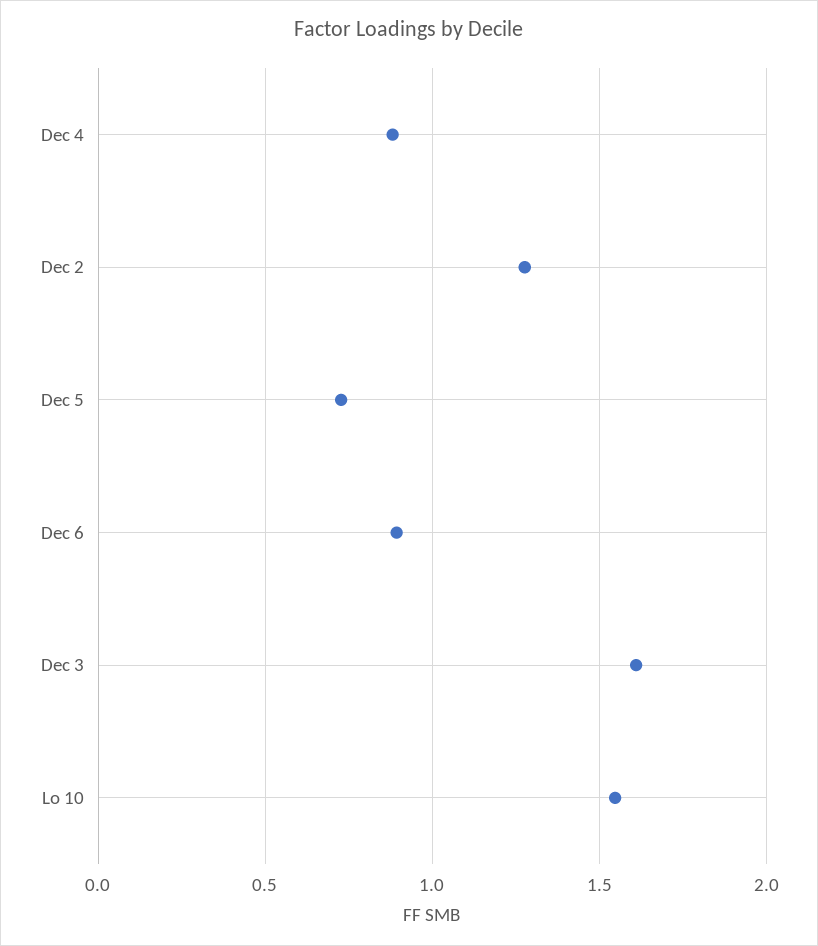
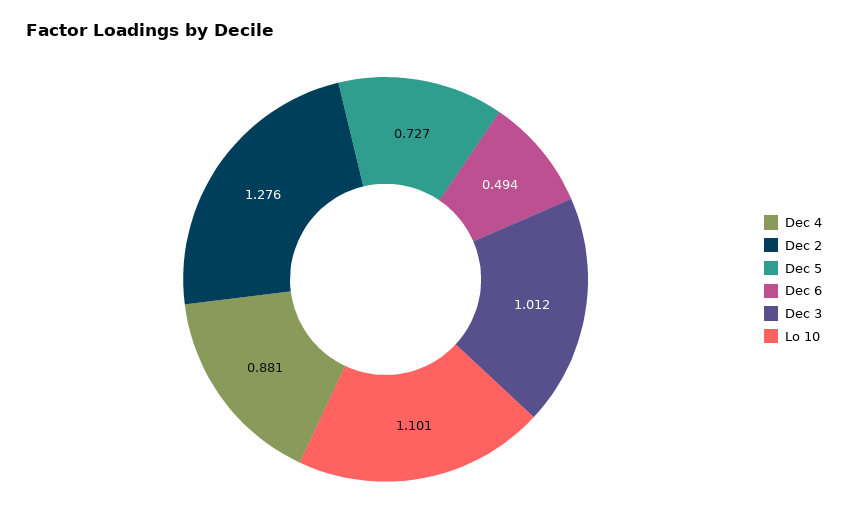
Dec 6: 0.9 -> 0.494
Dec 3: 1.6 -> 1.012
Lo 10: 1.55 -> 1.101

